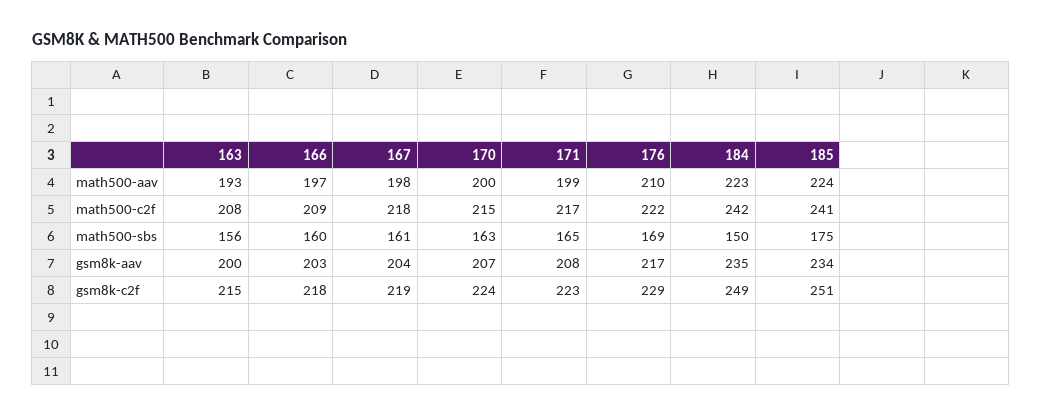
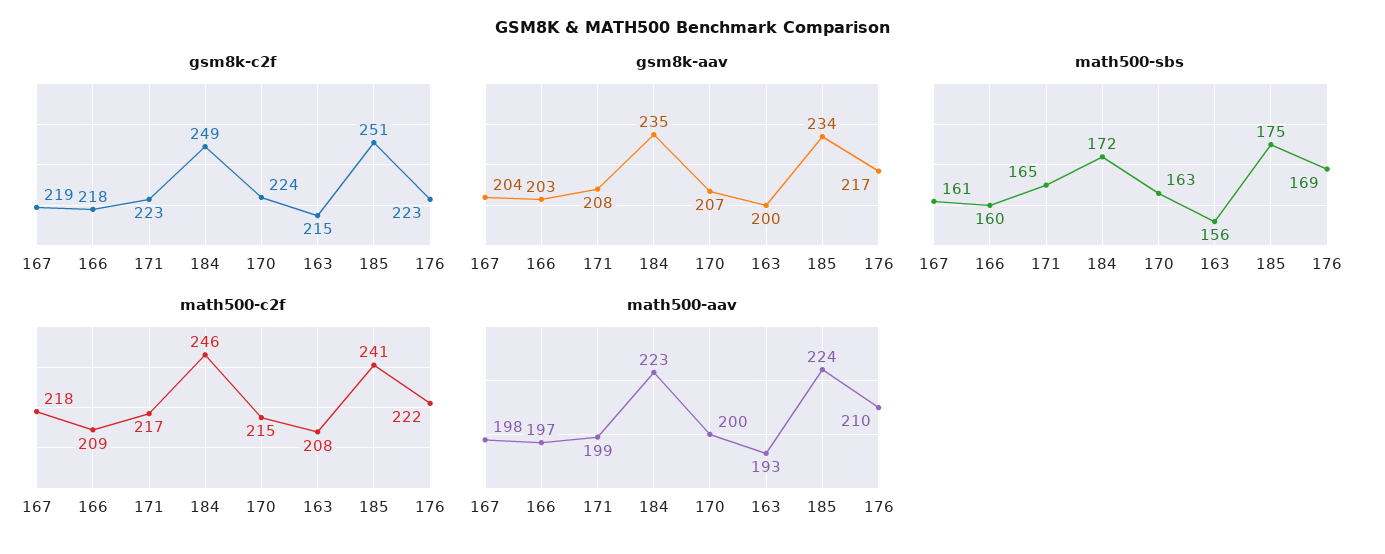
math500-c2f, 184: 242 -> 246
math500-sbs, 184: 150 -> 172
gsm8k-c2f, 176: 229 -> 223

